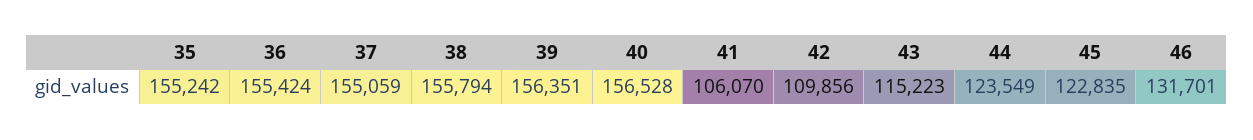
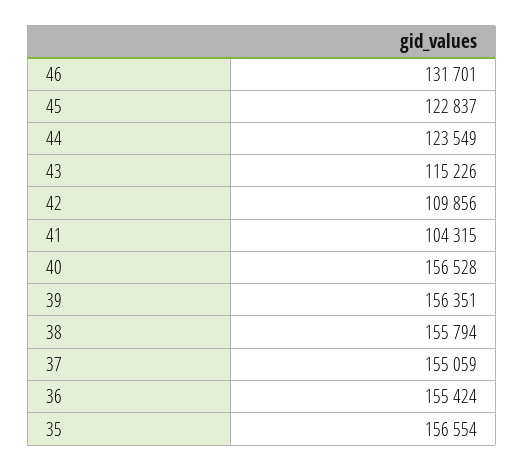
35: 155242 -> 156554
41: 106070 -> 104315
43: 115223 -> 115226
45: 122835 -> 122837

